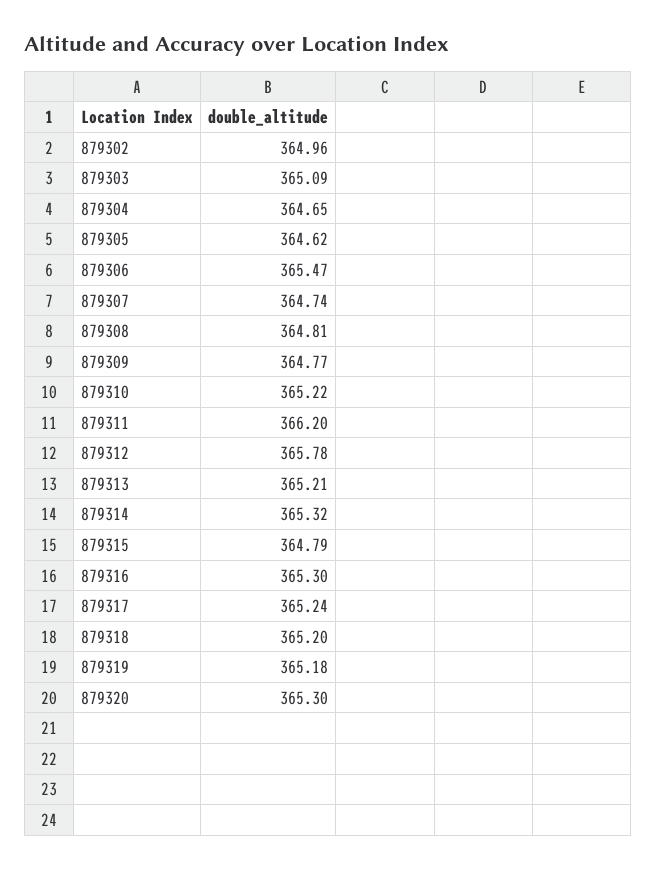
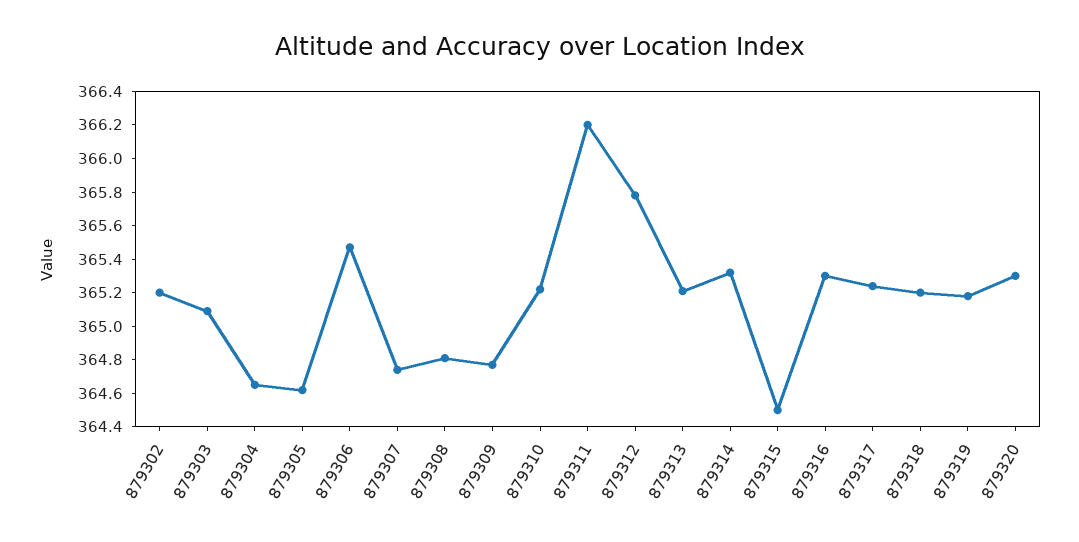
879302: 364.96 -> 365.2
879315: 364.79 -> 364.5

